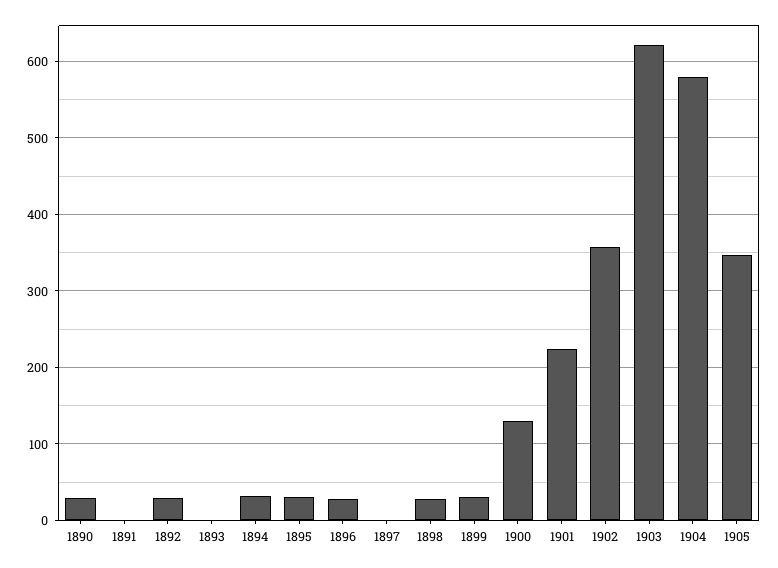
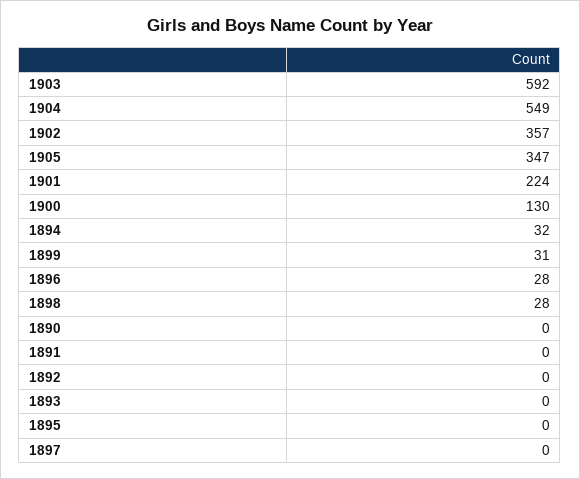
1890: 30 -> 0
1892: 30 -> 0
1895: 30 -> 0
1903: 620 -> 592
1904: 580 -> 549

